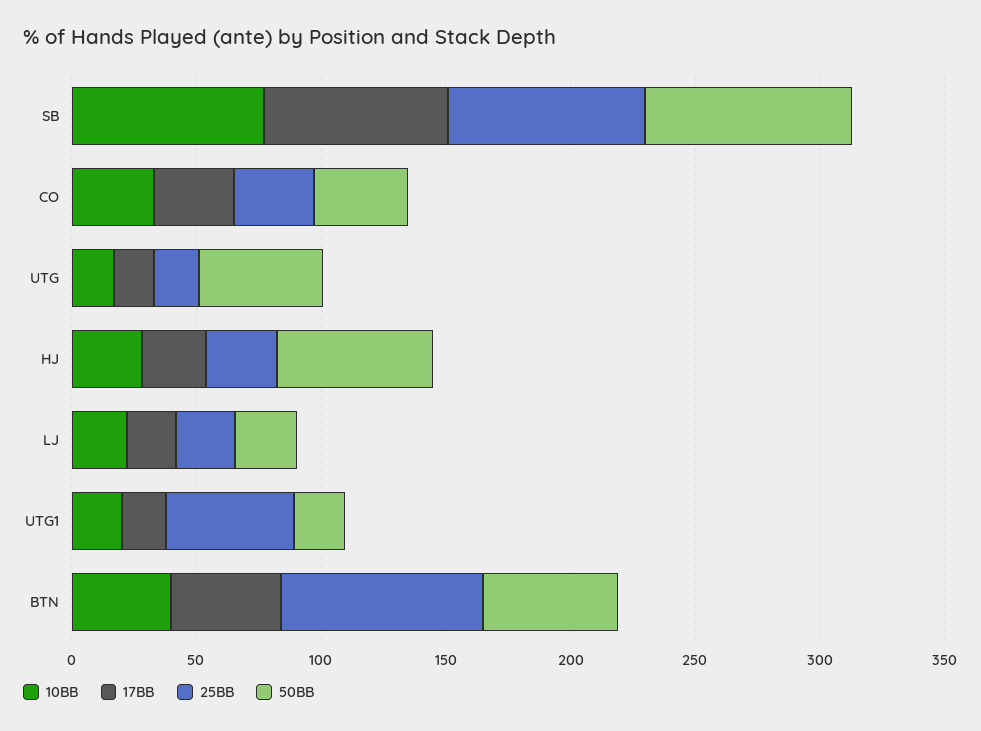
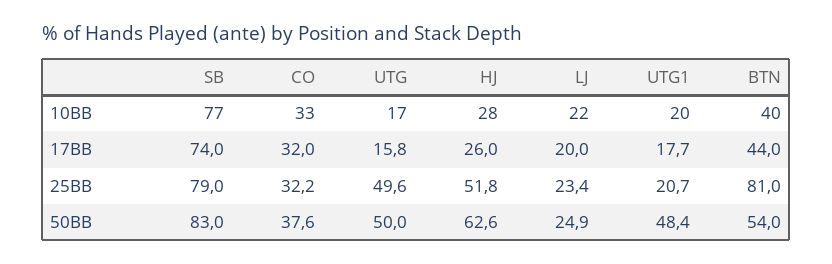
25BB, UTG: 20 -> 49.6
25BB, HJ: 30 -> 51.8
25BB, UTG1: 50 -> 20.7
50BB, UTG1: 20 -> 48.4

